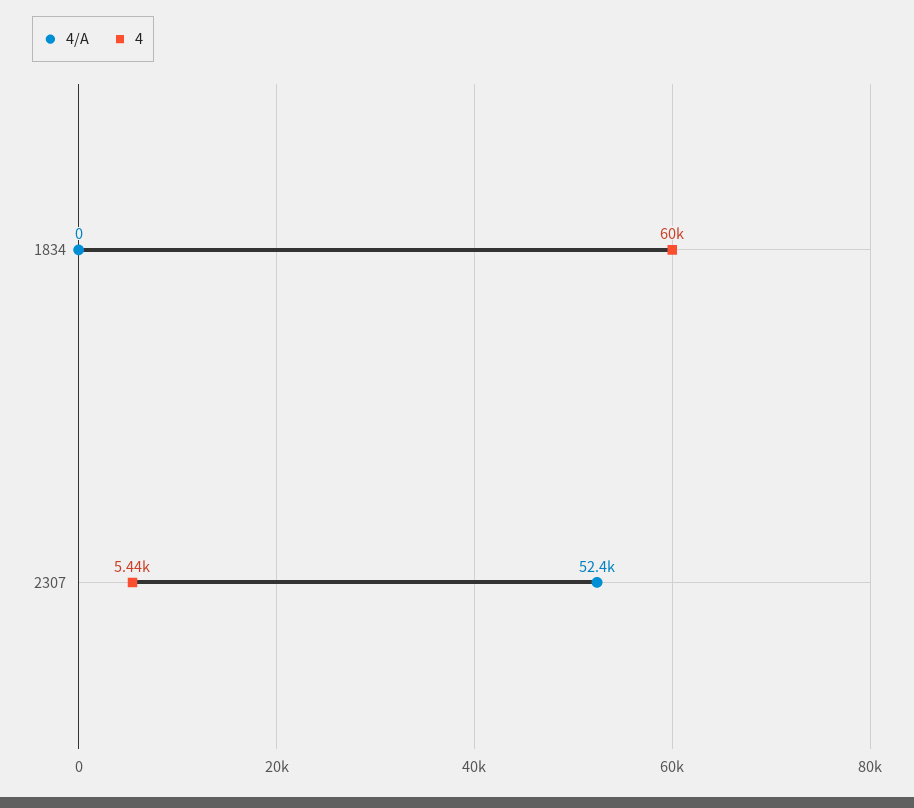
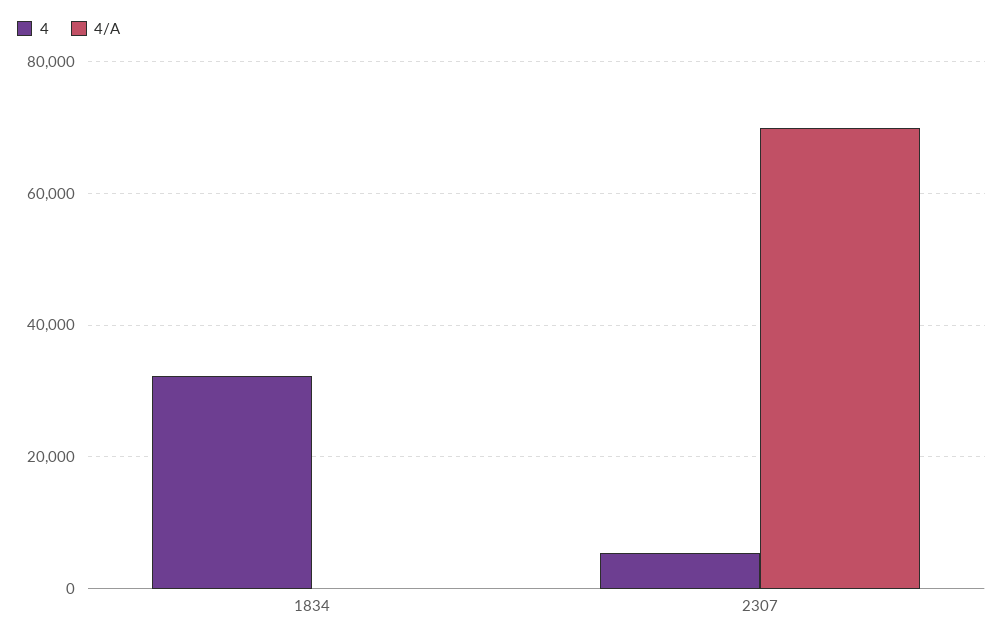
4, 1834: 60000 -> 32000
4/A, 2307: 52400 -> 70000

